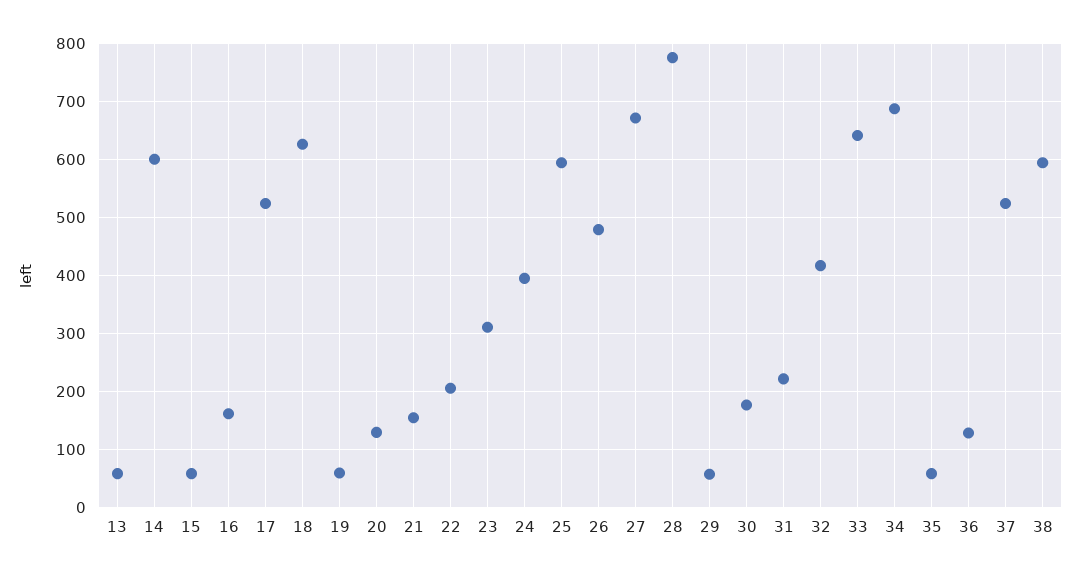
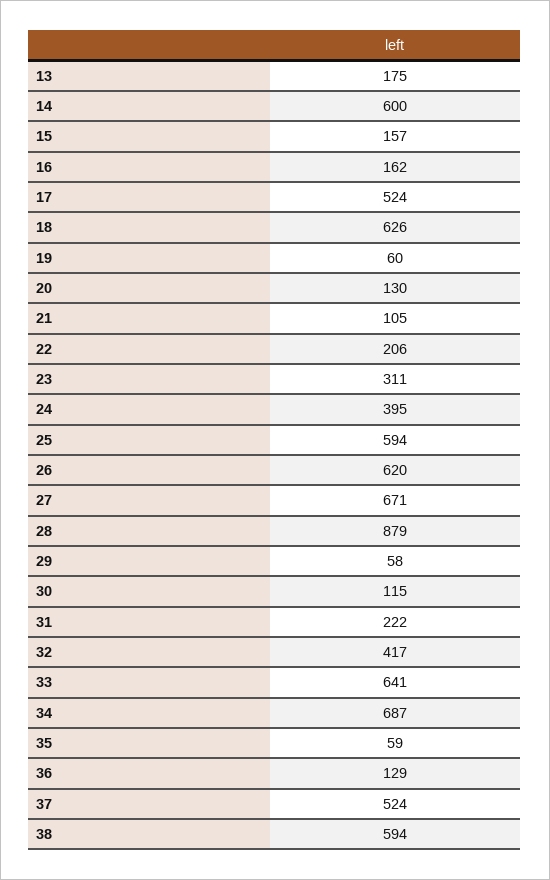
13: 60 -> 175
15: 60 -> 157
21: 160 -> 105
26: 480 -> 620
28: 780 -> 879
30: 180 -> 115

